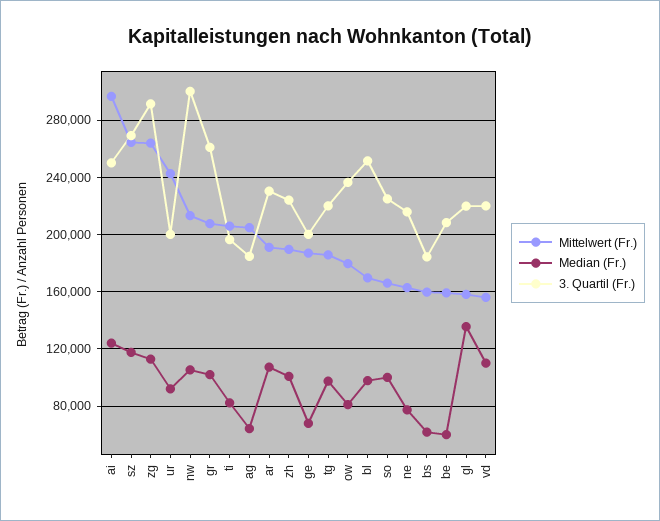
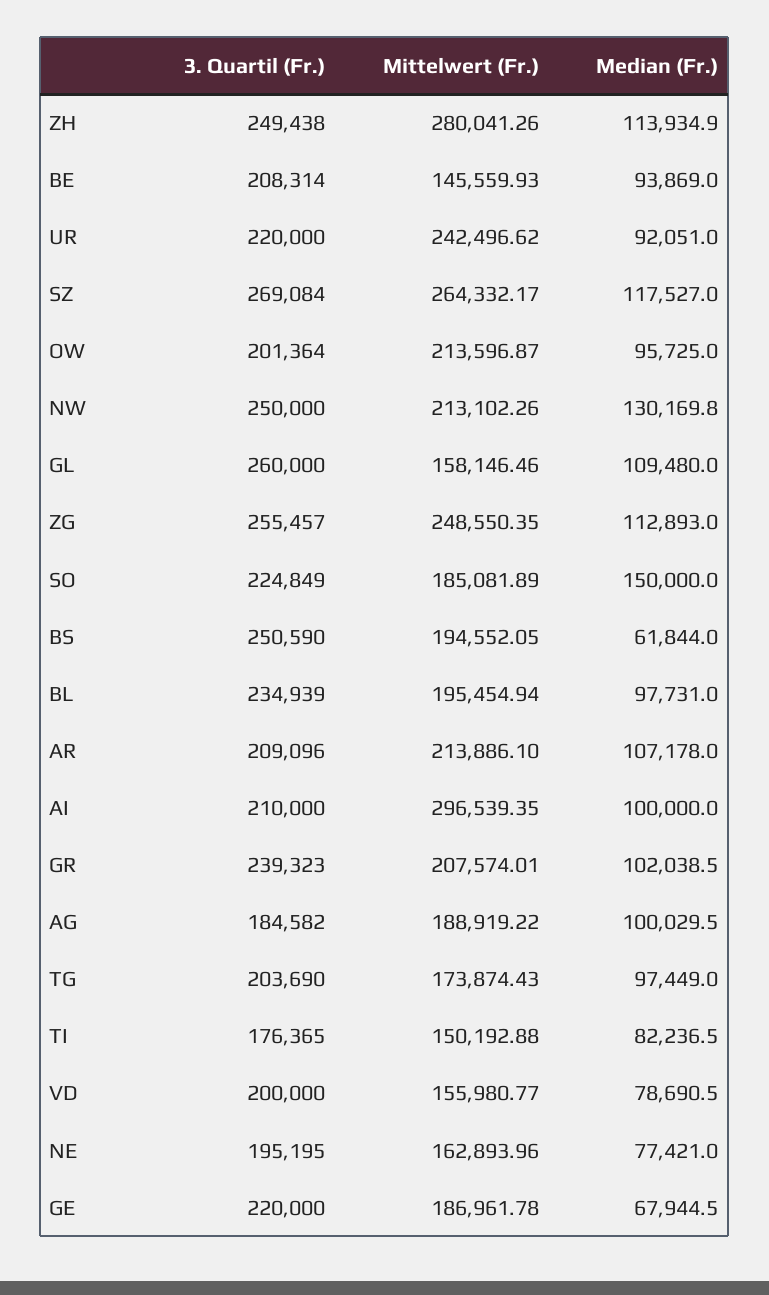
Median (Fr.), ai: 125000 -> 100000
3. Quartil (Fr.), ai: 250000 -> 210000
Mittelwert (Fr.), zg: 265000 -> 248550.35
3. Quartil (Fr.), zg: 290000 -> 255457
3. Quartil (Fr.), ur: 200000 -> 220000
Median (Fr.), nw: 105000 -> 130169.8
3. Quartil (Fr.), nw: 300000 -> 250000
3. Quartil (Fr.), gr: 260000 -> 239323
Mittelwert (Fr.), ti: 205000 -> 150192.88
3. Quartil (Fr.), ti: 195000 -> 176365
Mittelwert (Fr.), ag: 205000 -> 188919.22
Median (Fr.), ag: 65000 -> 100029.5
Mittelwert (Fr.), ar: 190000 -> 213886.1
3. Quartil (Fr.), ar: 230000 -> 209096
Mittelwert (Fr.), zh: 190000 -> 280041.26
Median (Fr.), zh: 100000 -> 113934.9
3. Quartil (Fr.), zh: 225000 -> 249438
3. Quartil (Fr.), ge: 200000 -> 220000
Mittelwert (Fr.), tg: 185000 -> 173874.43
3. Quartil (Fr.), tg: 220000 -> 203690
Mittelwert (Fr.), ow: 180000 -> 213596.87
Median (Fr.), ow: 80000 -> 95725
3. Quartil (Fr.), ow: 235000 -> 201364
Mittelwert (Fr.), bl: 170000 -> 195454.94
3. Quartil (Fr.), bl: 250000 -> 234939
Mittelwert (Fr.), so: 165000 -> 185081.89
Median (Fr.), so: 100000 -> 150000
3. Quartil (Fr.), ne: 215000 -> 195195
Mittelwert (Fr.), bs: 160000 -> 194552.05
3. Quartil (Fr.), bs: 185000 -> 250590
Mittelwert (Fr.), be: 160000 -> 145559.93
Median (Fr.), be: 60000 -> 93869
Median (Fr.), gl: 135000 -> 109480
3. Quartil (Fr.), gl: 220000 -> 260000
Median (Fr.), vd: 110000 -> 78690.5
3. Quartil (Fr.), vd: 220000 -> 200000

